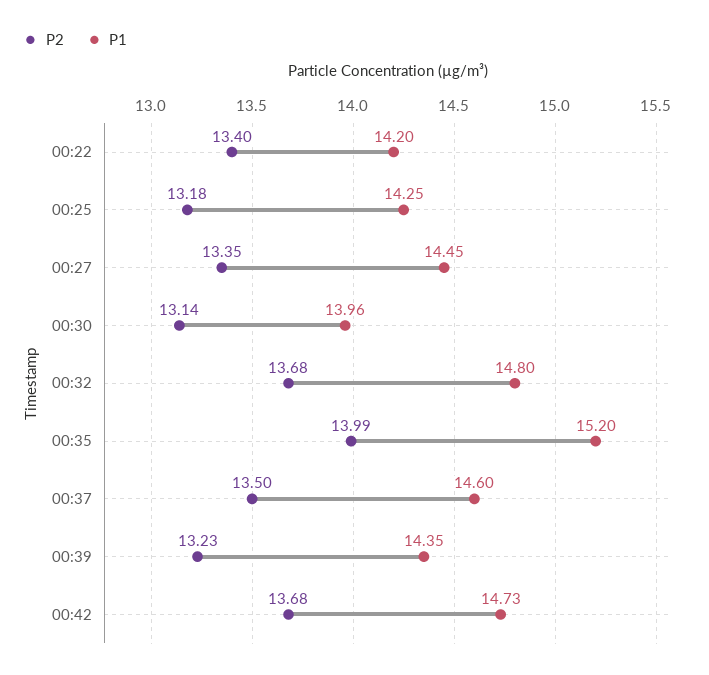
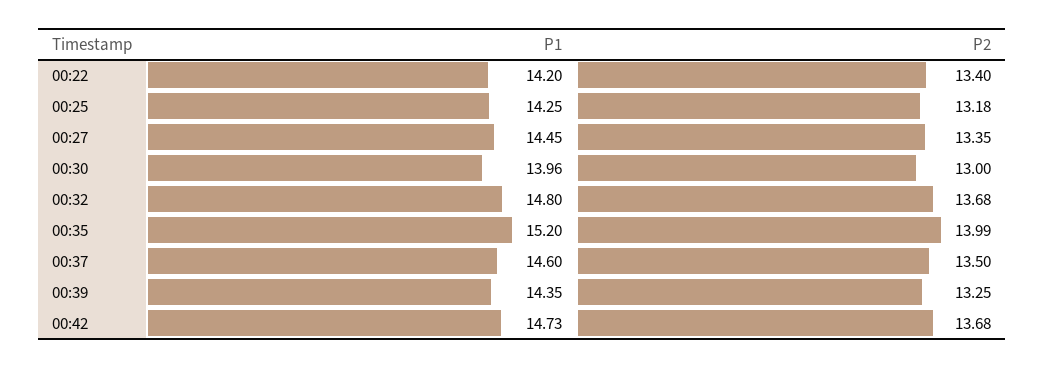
P2, 00:30: 13.14 -> 13
P2, 00:39: 13.23 -> 13.25

